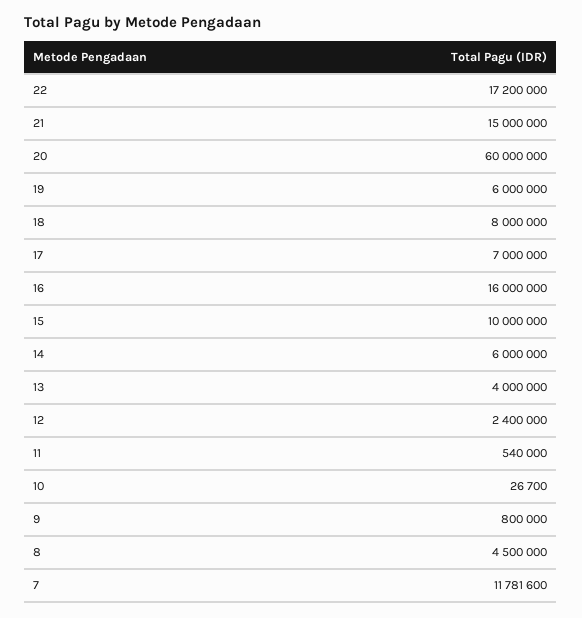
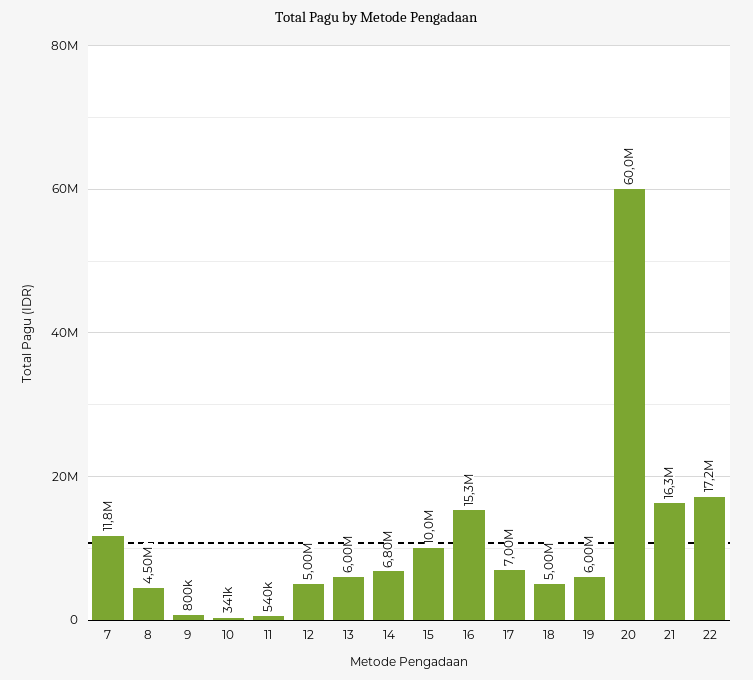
21: 15000000 -> 16300000
18: 8000000 -> 5000000
16: 16000000 -> 15300000
14: 6000000 -> 6800000
13: 4000000 -> 6000000
12: 2400000 -> 5000000
10: 26700 -> 341000

